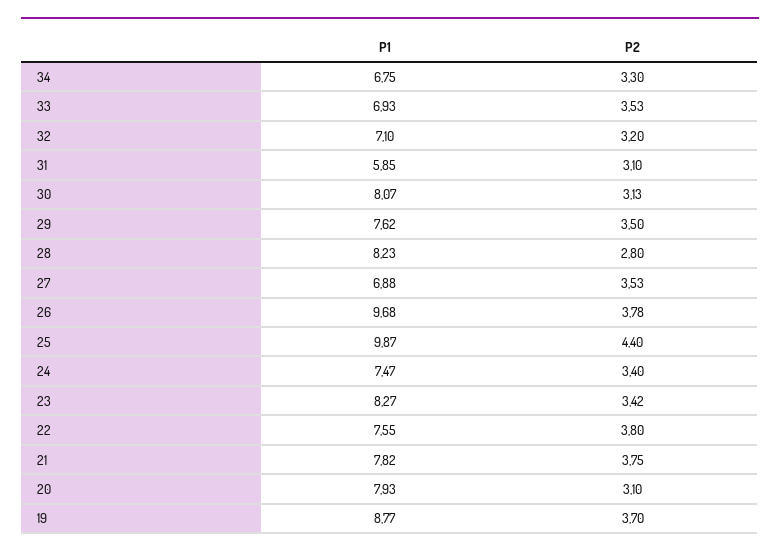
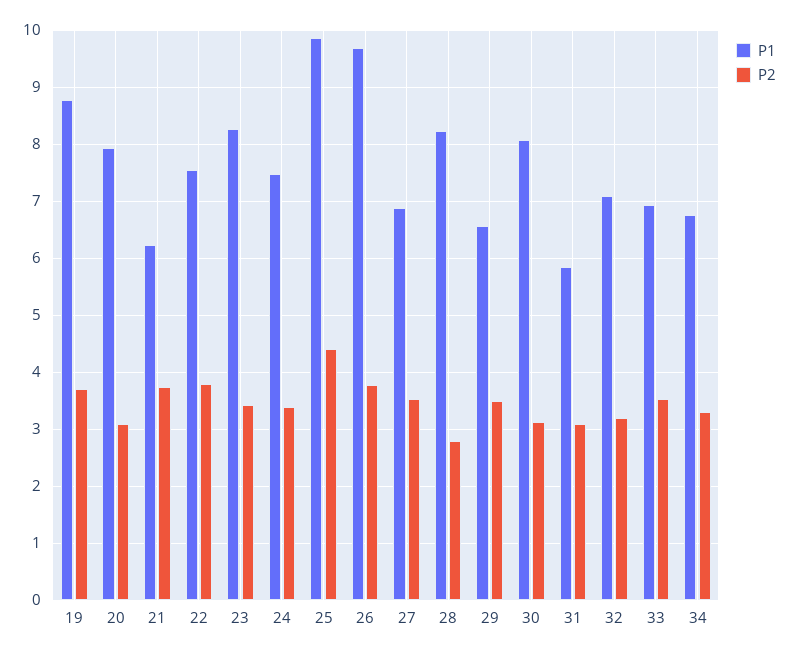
P1, 29: 7.62 -> 6.6
P1, 21: 7.82 -> 6.2

